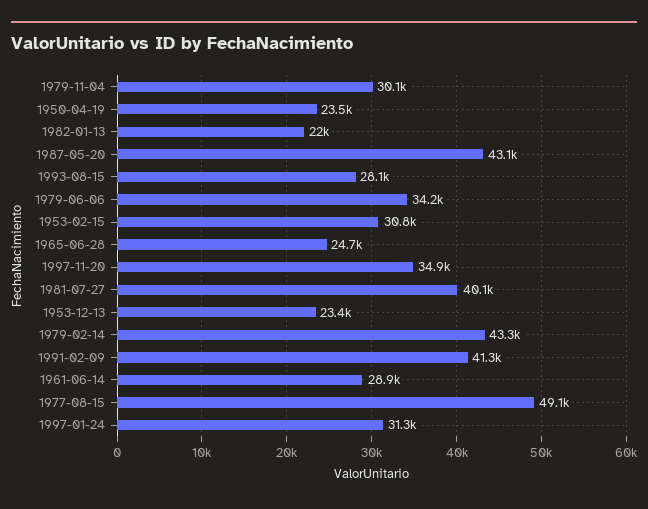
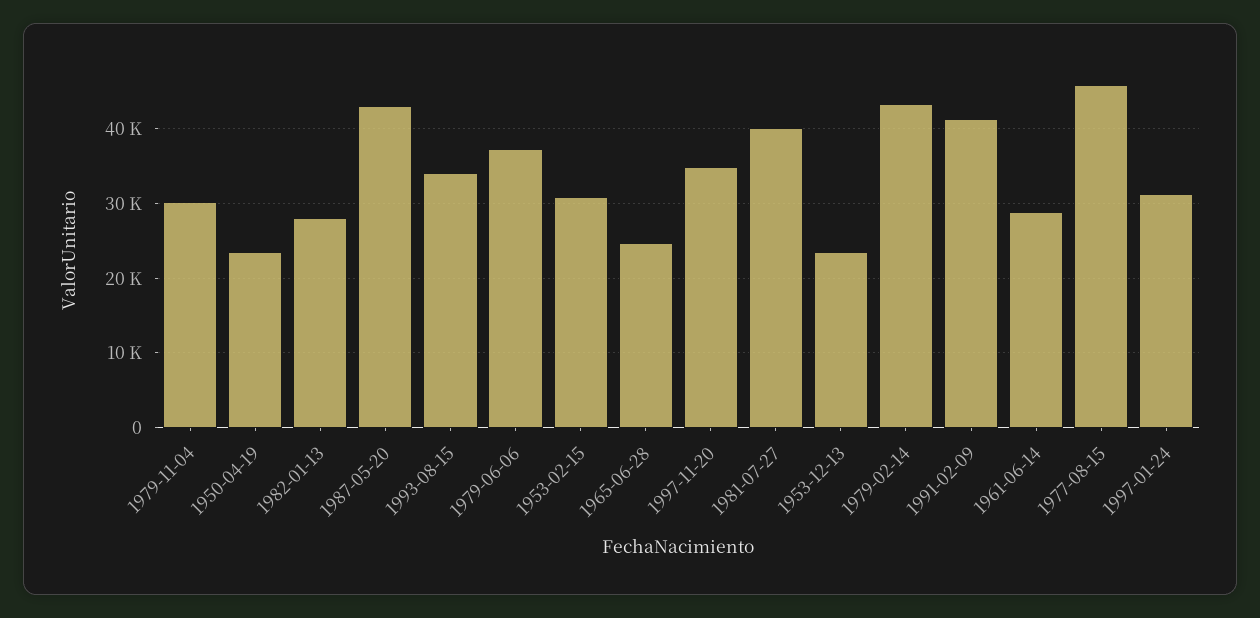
1982-01-13: 22000 -> 28000
1993-08-15: 28100 -> 34000
1979-06-06: 34200 -> 37000
1977-08-15: 49100 -> 46000

